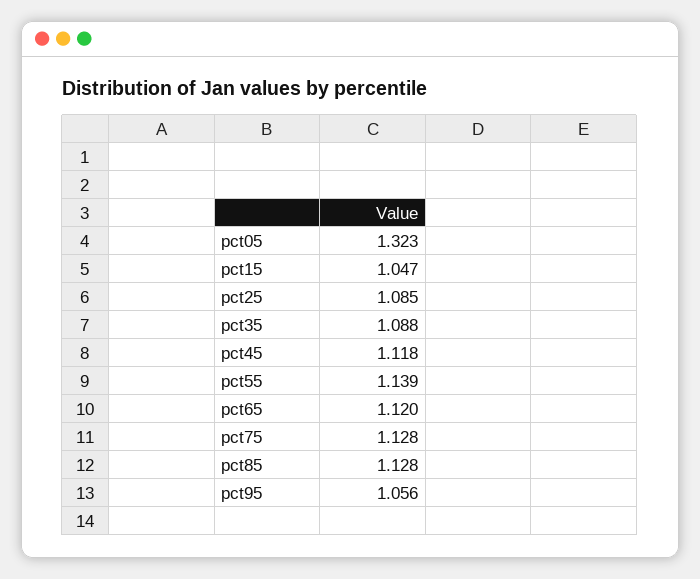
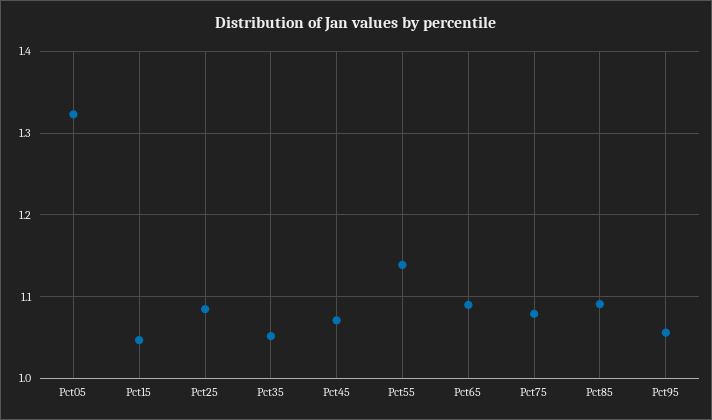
pct35: 1.088 -> 1.05
pct45: 1.118 -> 1.07
pct65: 1.12 -> 1.09
pct75: 1.128 -> 1.08
pct85: 1.128 -> 1.09

